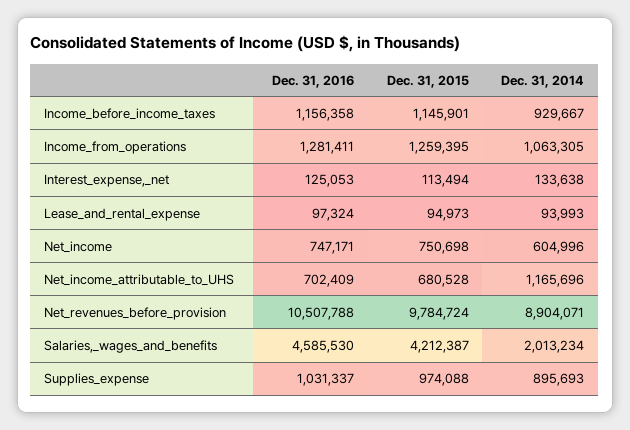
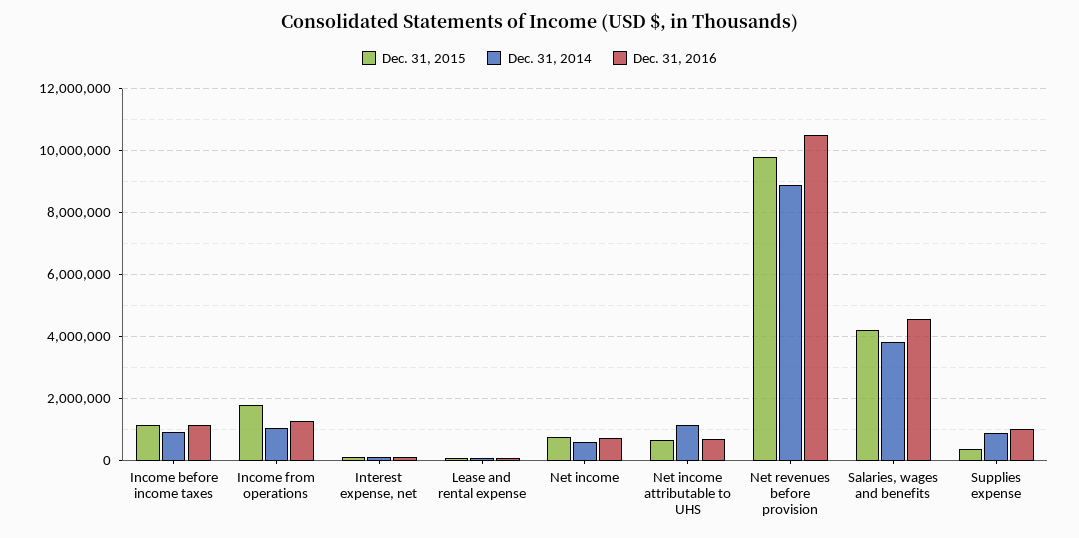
Dec. 31, 2015, Income_from_operations: 1259395 -> 1800000
Dec. 31, 2014, Salaries,_wages_and_benefits: 2013234 -> 3800000
Dec. 31, 2015, Supplies_expense: 974088 -> 400000

